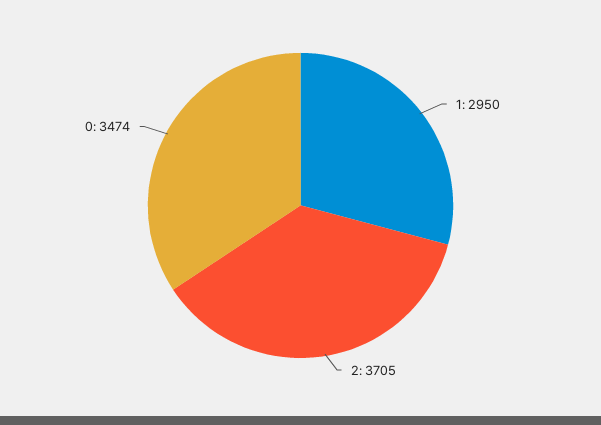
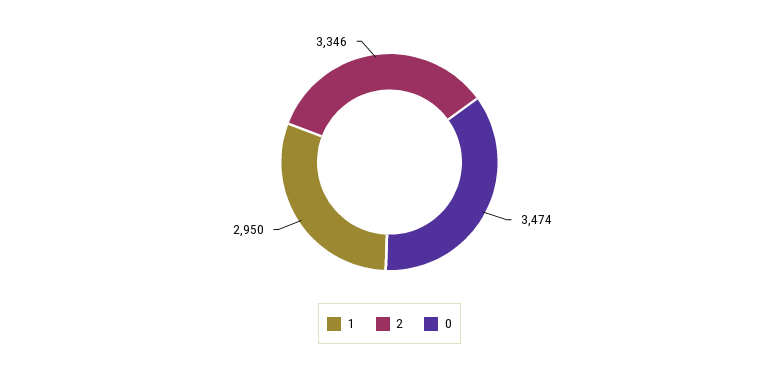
2: 3705 -> 3346

